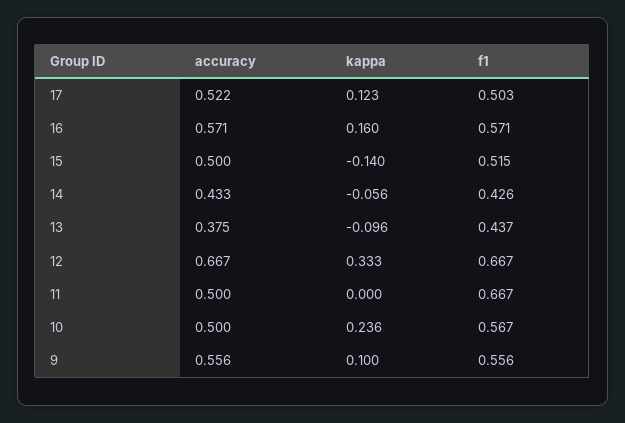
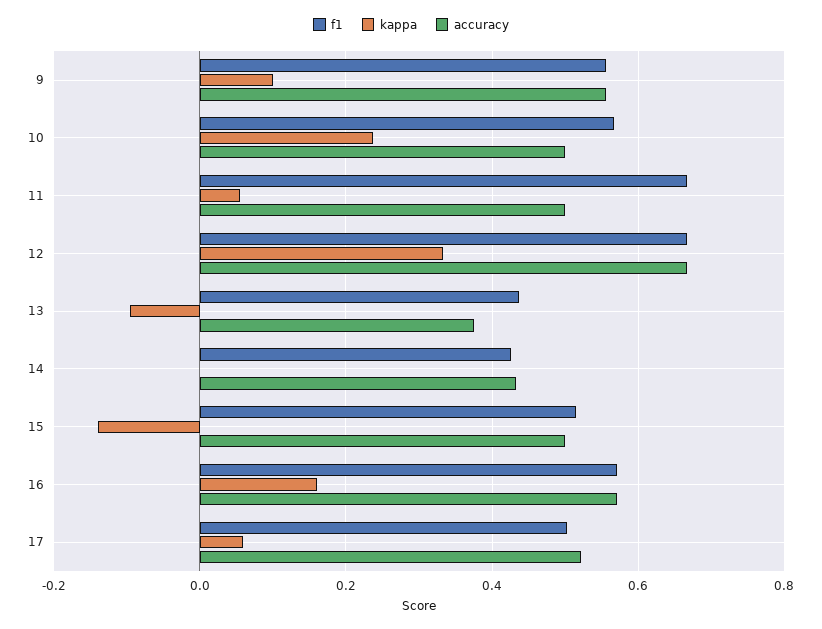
kappa, 17: 0.123 -> 0.06
kappa, 14: -0.056 -> 0
kappa, 11: 0 -> 0.06

